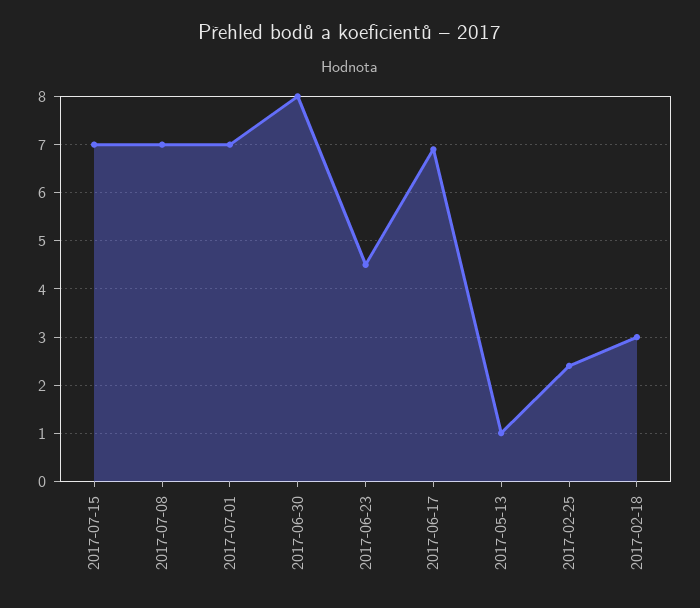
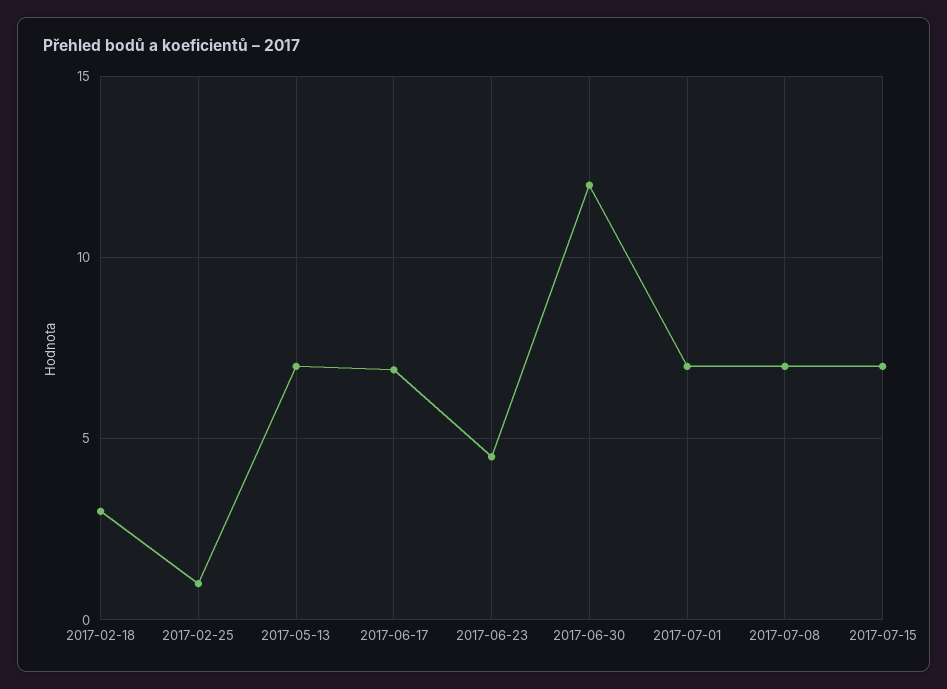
2017-06-30: 8 -> 12
2017-05-13: 1 -> 7
2017-02-25: 2.5 -> 1

